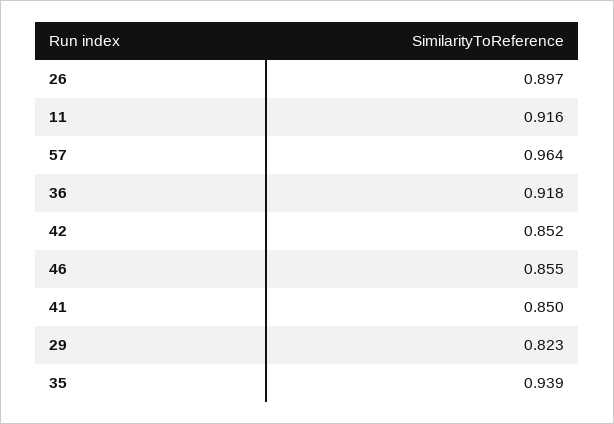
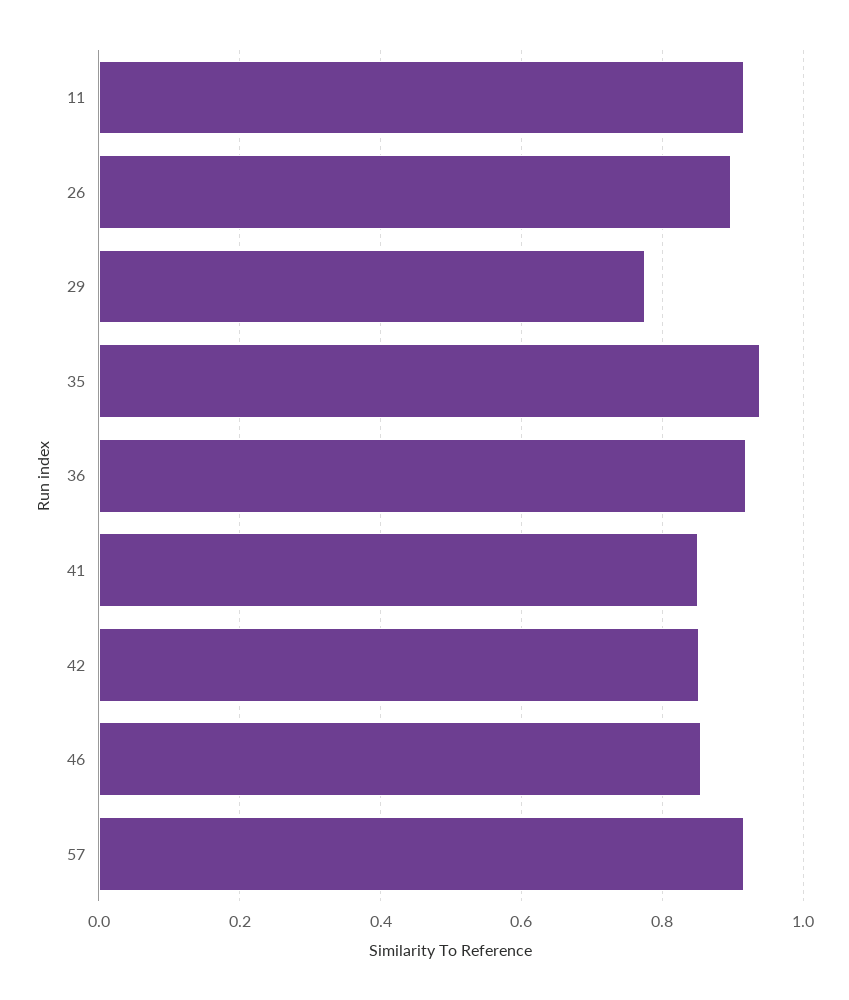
57: 0.964 -> 0.92
29: 0.823 -> 0.78

